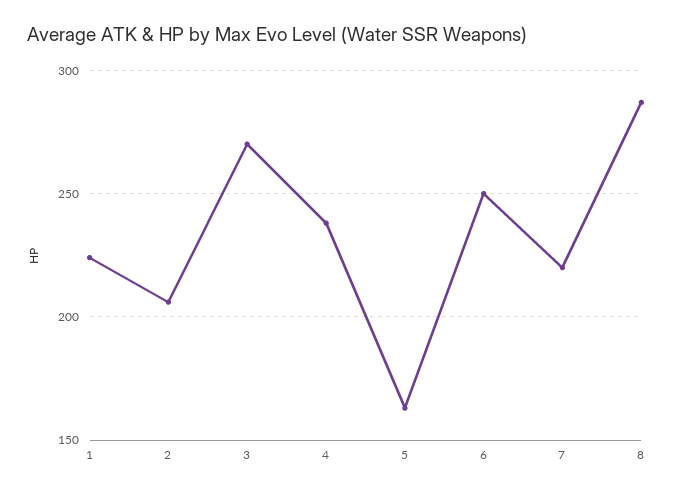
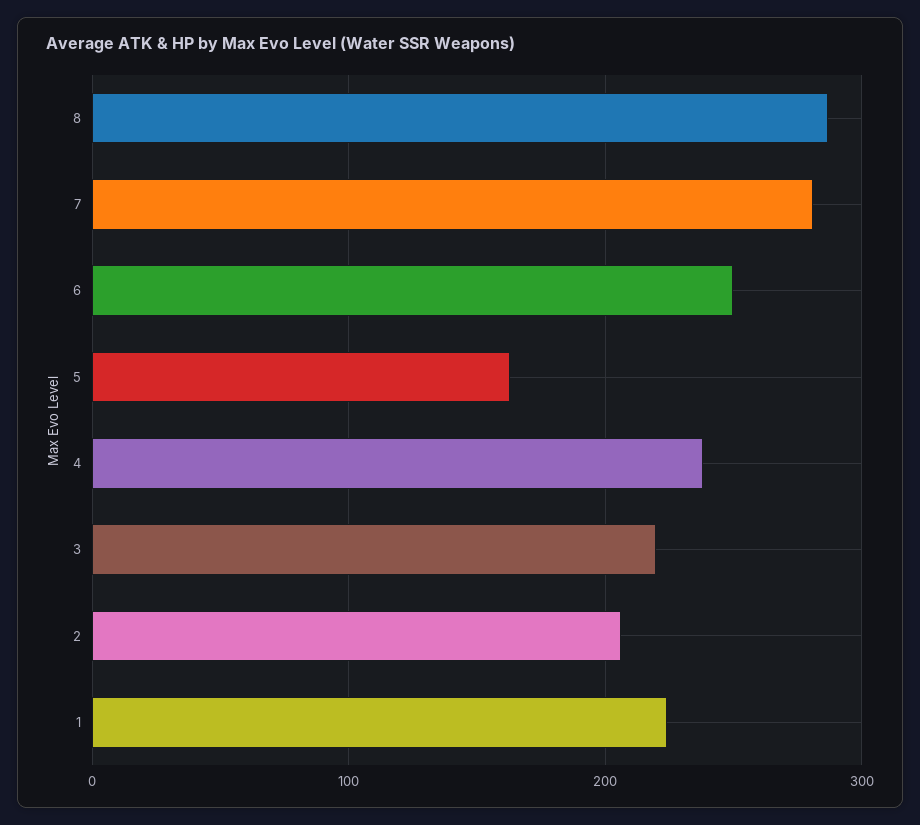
3: 270 -> 220
7: 220 -> 280

